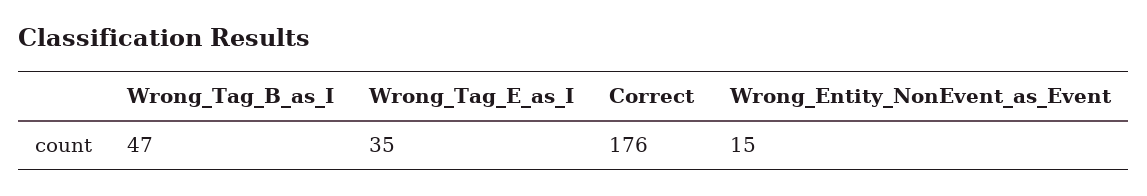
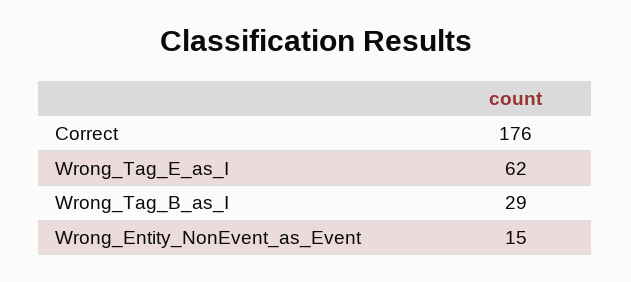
Wrong_Tag_B_as_I: 47 -> 29
Wrong_Tag_E_as_I: 35 -> 62

